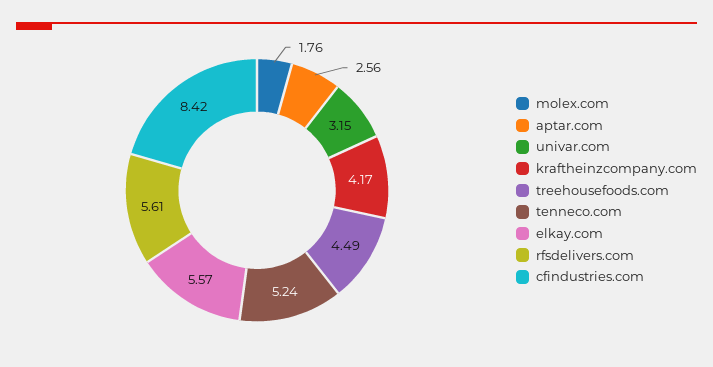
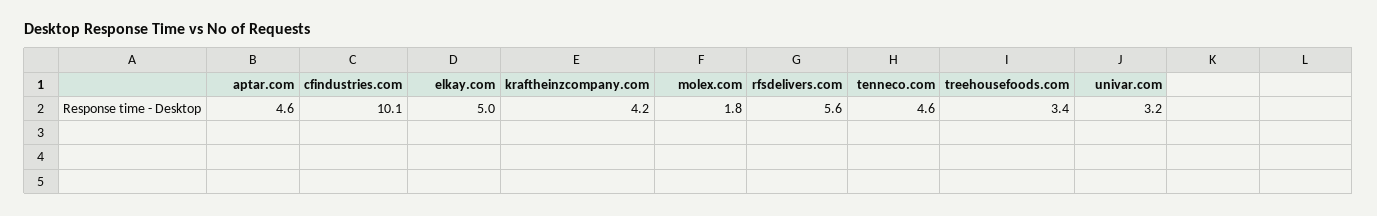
aptar.com: 2.56 -> 4.6
treehousefoods.com: 4.49 -> 3.4
tenneco.com: 5.24 -> 4.6
elkay.com: 5.57 -> 5
cfindustries.com: 8.42 -> 10.1

